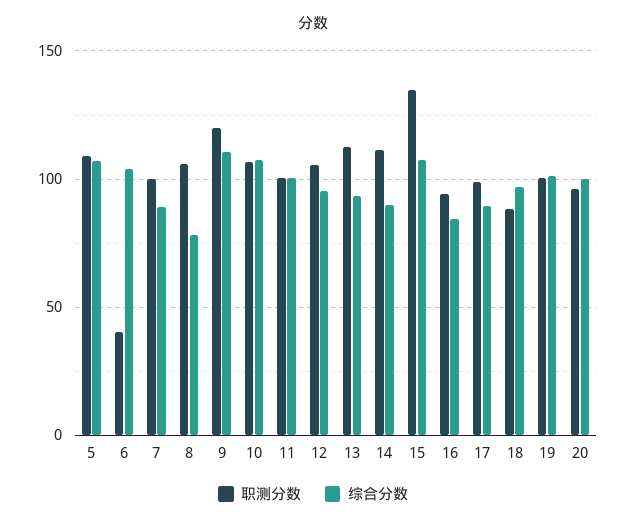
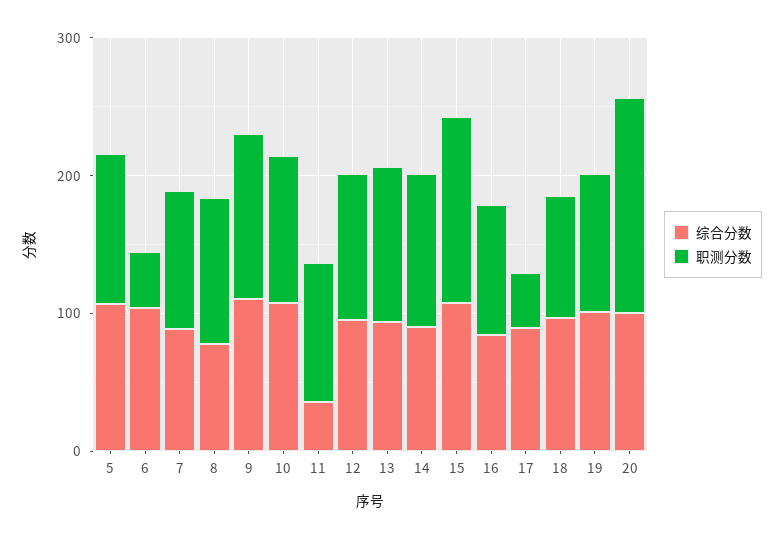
综合分数, 11: 100 -> 40
职测分数, 17: 100 -> 40
职测分数, 20: 95 -> 160

